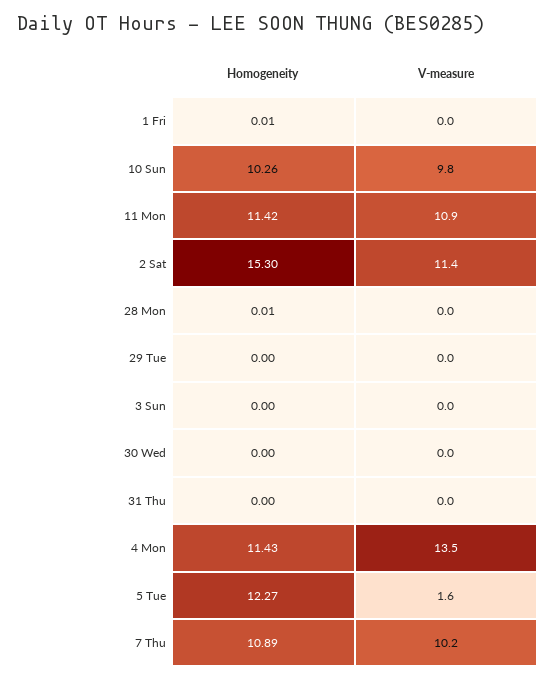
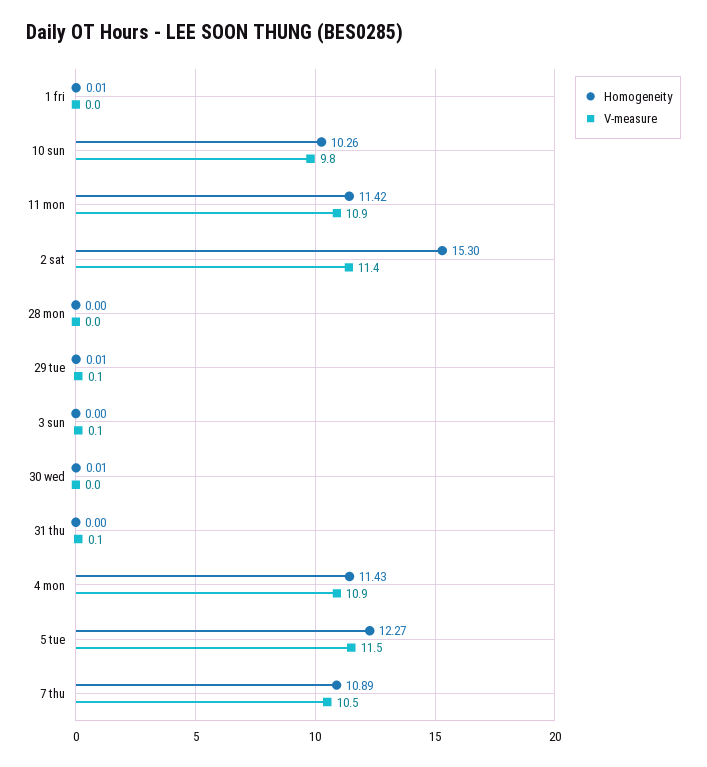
Homogeneity, 28 Mon: 0.01 -> 0
Homogeneity, 29 Tue: 0 -> 0.01
V-measure, 29 Tue: 0 -> 0.1
V-measure, 3 Sun: 0 -> 0.1
Homogeneity, 30 Wed: 0 -> 0.01
V-measure, 31 Thu: 0 -> 0.1
V-measure, 4 Mon: 13.5 -> 10.9
V-measure, 5 Tue: 1.6 -> 11.5
V-measure, 7 Thu: 10.2 -> 10.5

